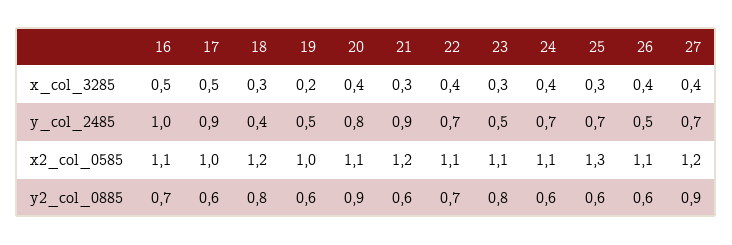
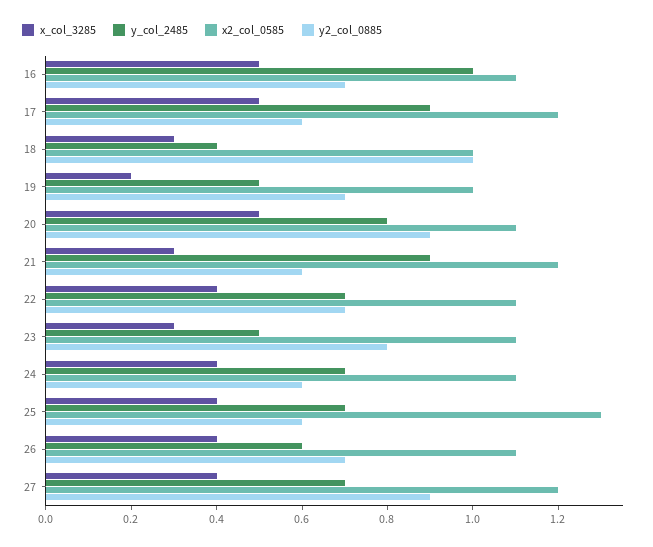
x_col_3285, 20: 0.4 -> 0.5
x_col_3285, 25: 0.3 -> 0.4
y_col_2485, 26: 0.5 -> 0.6
x2_col_0585, 17: 1 -> 1.2
x2_col_0585, 18: 1.2 -> 1
y2_col_0885, 18: 0.8 -> 1
y2_col_0885, 19: 0.6 -> 0.7
y2_col_0885, 26: 0.6 -> 0.7

